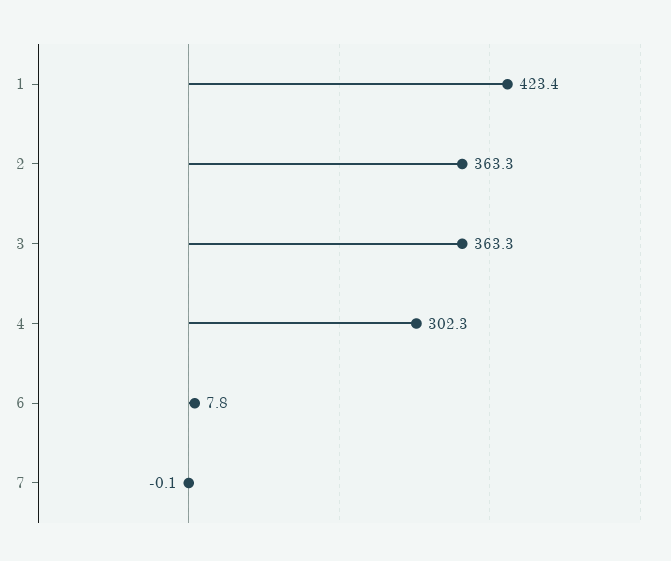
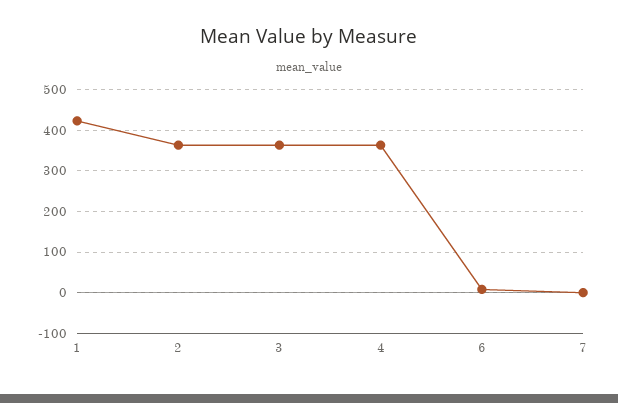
4: 302.3 -> 360

